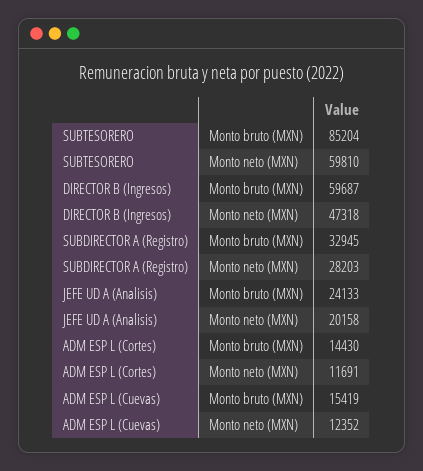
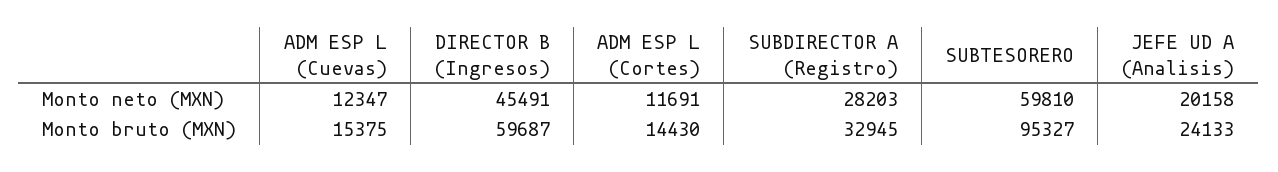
SUBTESORERO, Monto bruto (MXN): 85204 -> 95327
DIRECTOR B (Ingresos), Monto neto (MXN): 47318 -> 45491
ADM ESP L (Cuevas), Monto bruto (MXN): 15419 -> 15375
ADM ESP L (Cuevas), Monto neto (MXN): 12352 -> 12347

